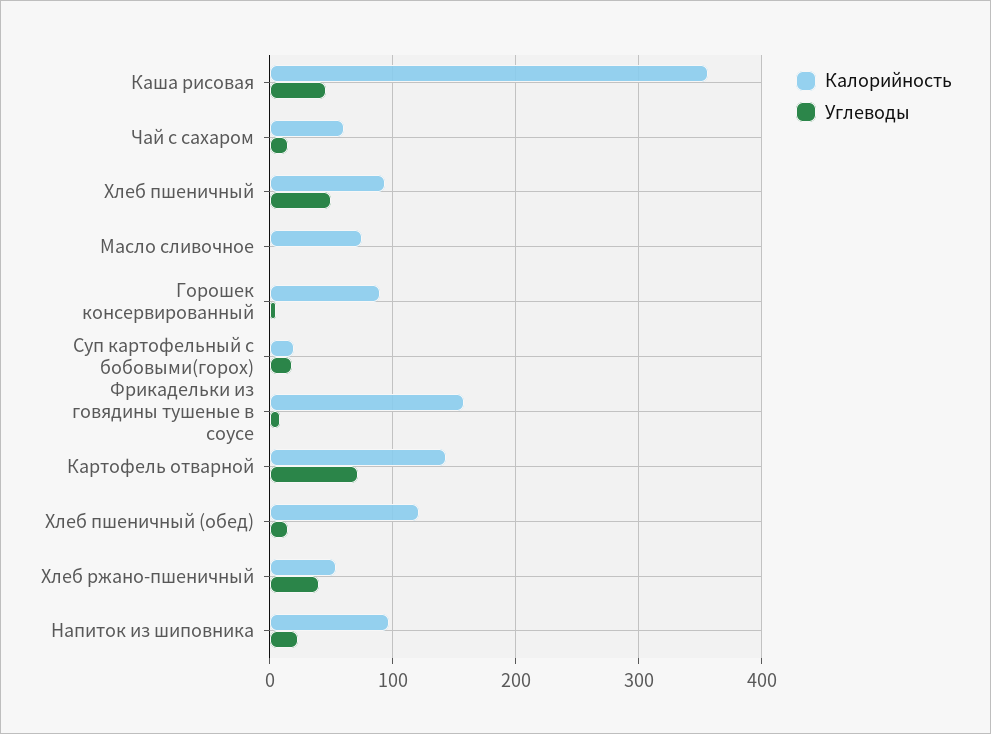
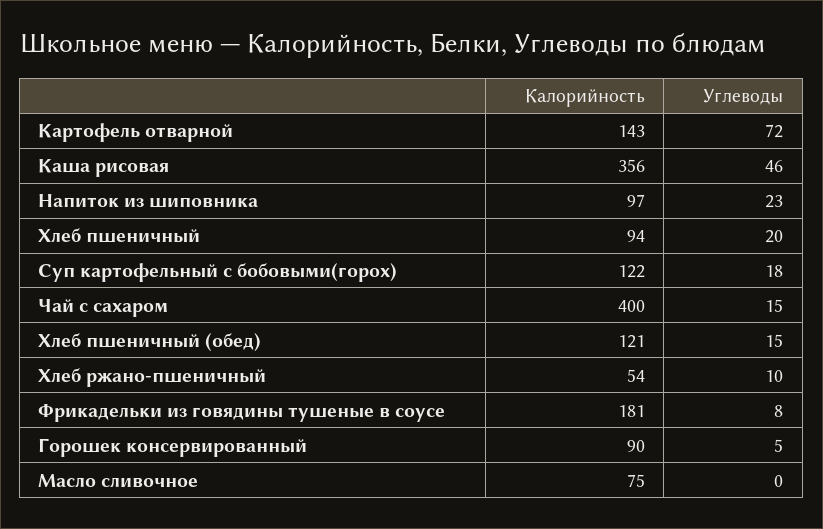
Калорийность, Чай с сахаром: 60 -> 400
Углеводы, Хлеб пшеничный: 50 -> 20
Калорийность, Суп картофельный с бобовыми(горох): 20 -> 122
Калорийность, Фрикадельки из говядины тушеные в соусе: 160 -> 181
Углеводы, Хлеб ржано-пшеничный: 40 -> 10

